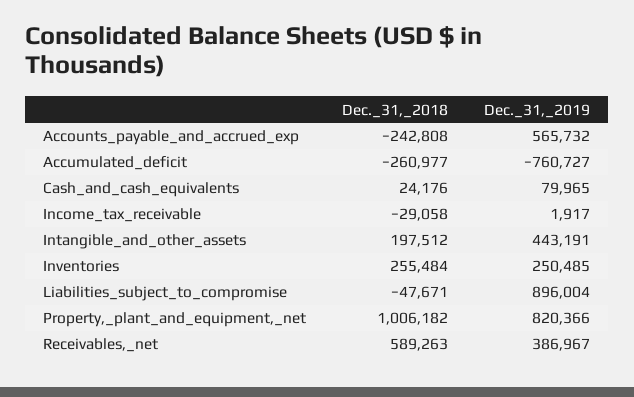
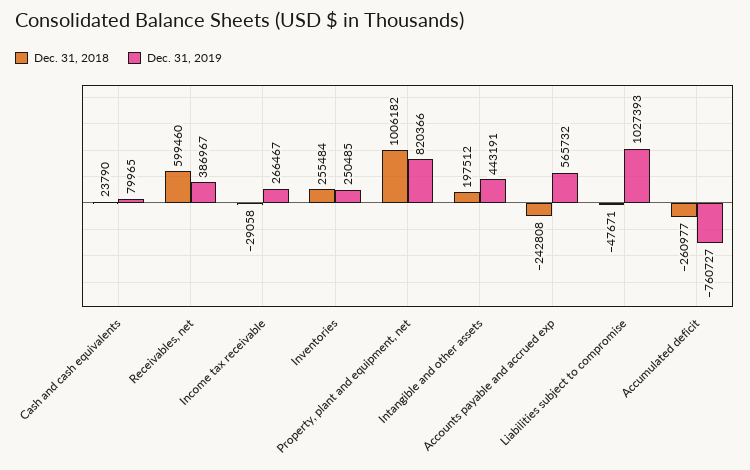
Dec._31,_2018, Cash_and_cash_equivalents: 24176 -> 23790
Dec._31,_2019, Income_tax_receivable: 1917 -> 266467
Dec._31,_2019, Liabilities_subject_to_compromise: 896004 -> 1027393
Dec._31,_2018, Receivables,_net: 589263 -> 599460

